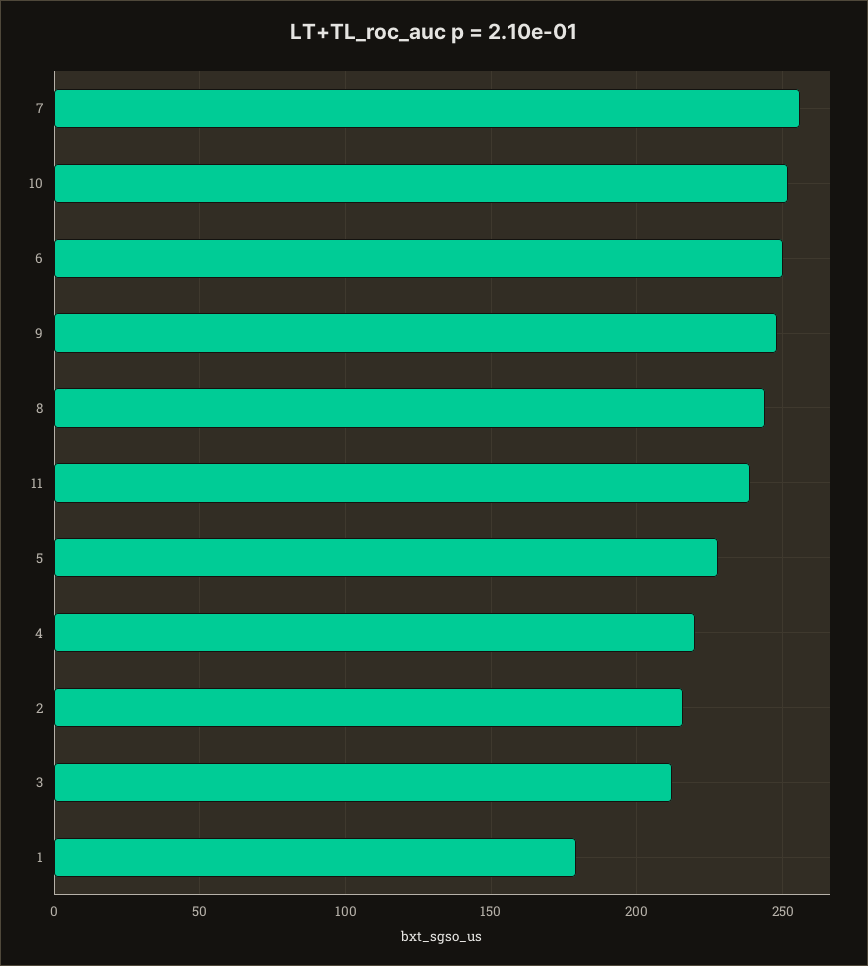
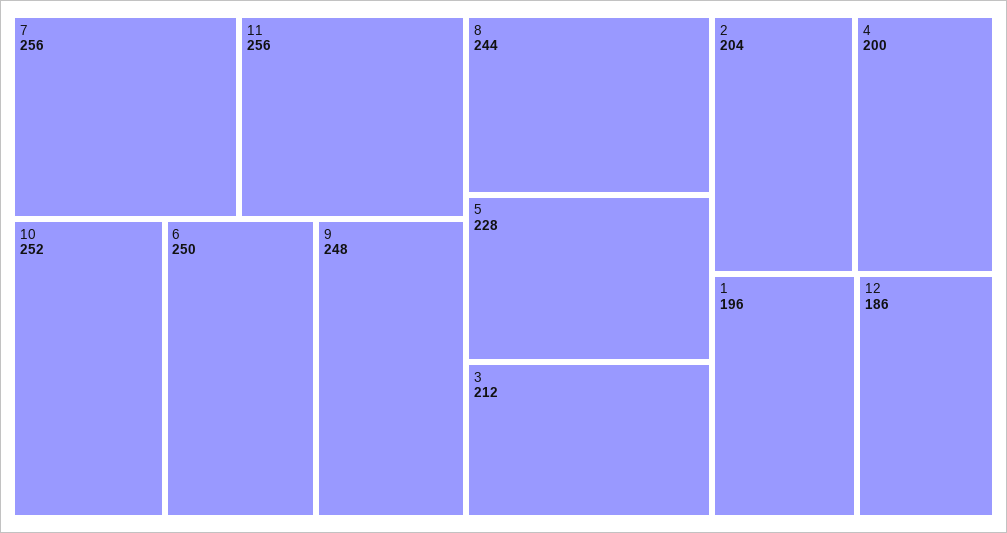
11: 240 -> 256
4: 220 -> 200
2: 215 -> 204
1: 180 -> 196
12: none -> 186

